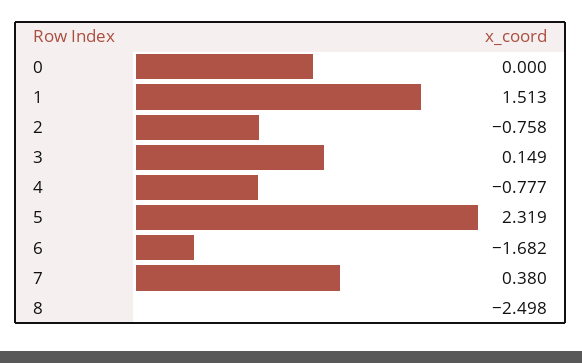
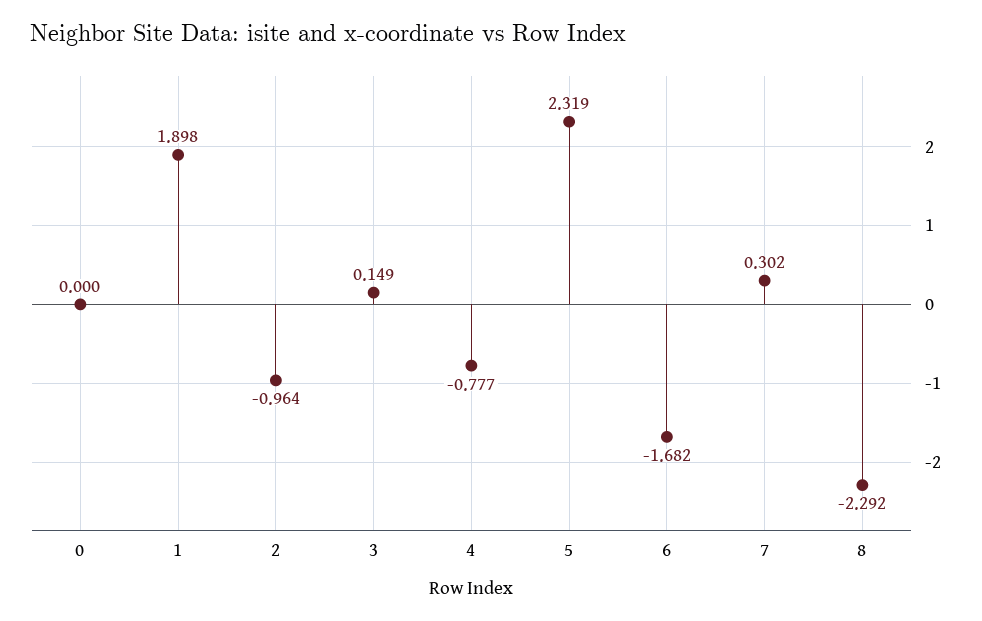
1: 1.513 -> 1.898
2: -0.758 -> -0.964
7: 0.38 -> 0.302
8: -2.498 -> -2.292

